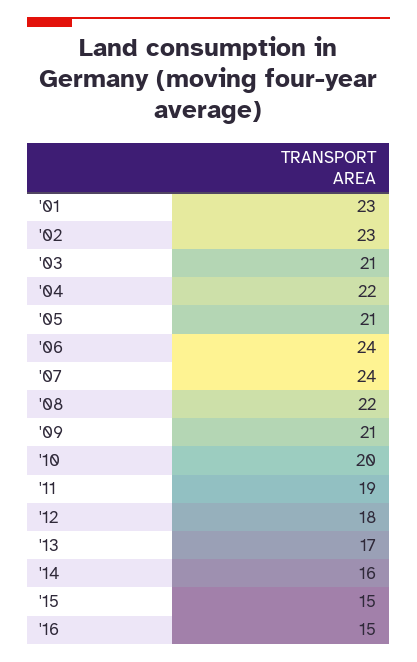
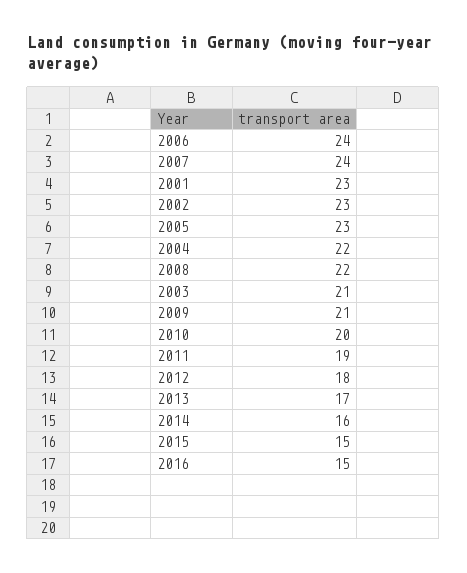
'05: 21 -> 23

